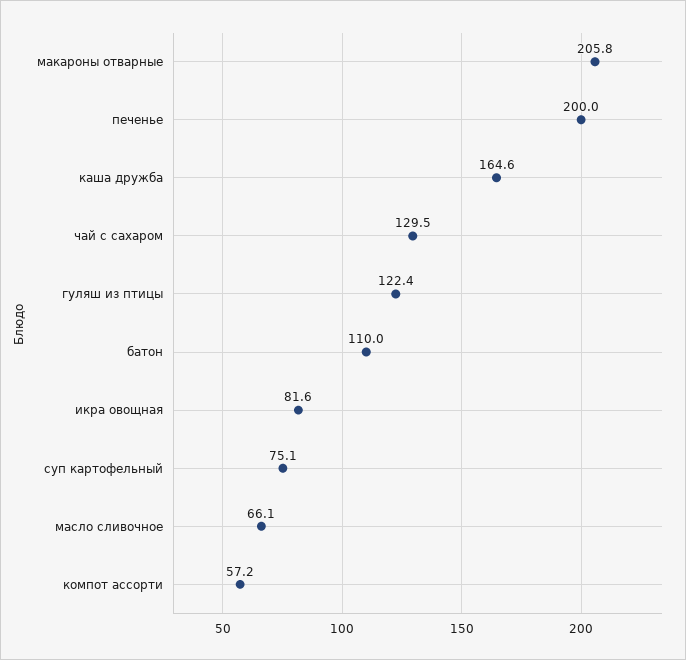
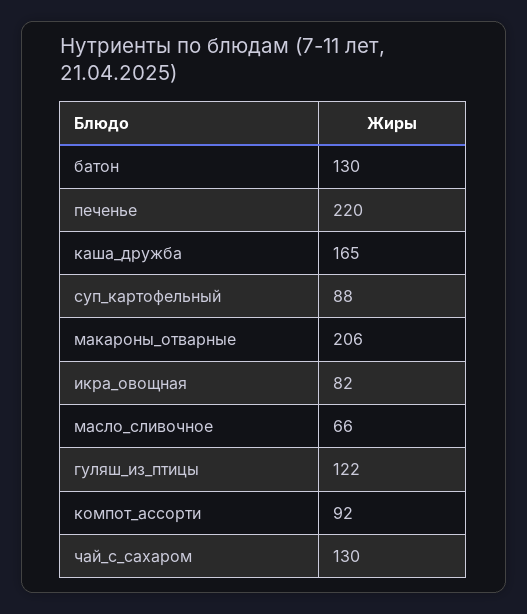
печенье: 200 -> 220
батон: 110 -> 130
суп картофельный: 75.1 -> 88
компот ассорти: 57.2 -> 92

